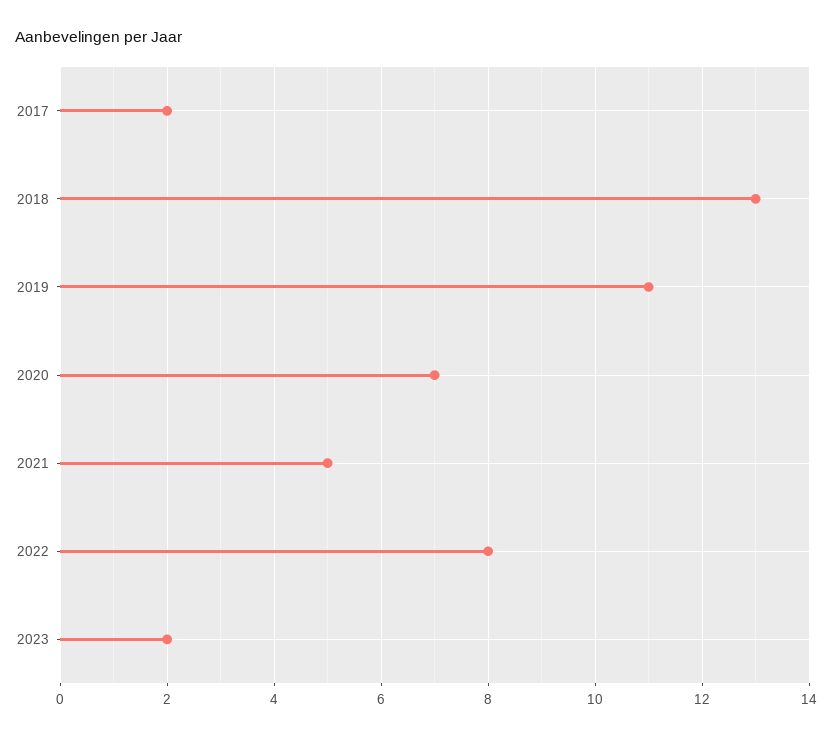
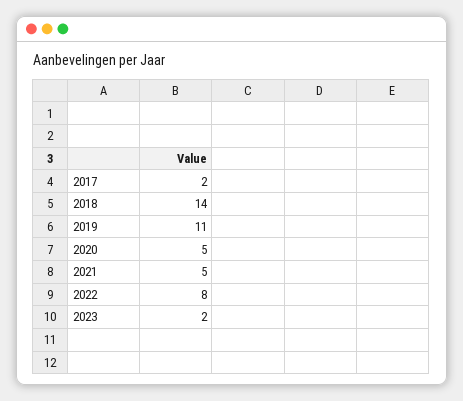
2018: 13 -> 14
2020: 7 -> 5

